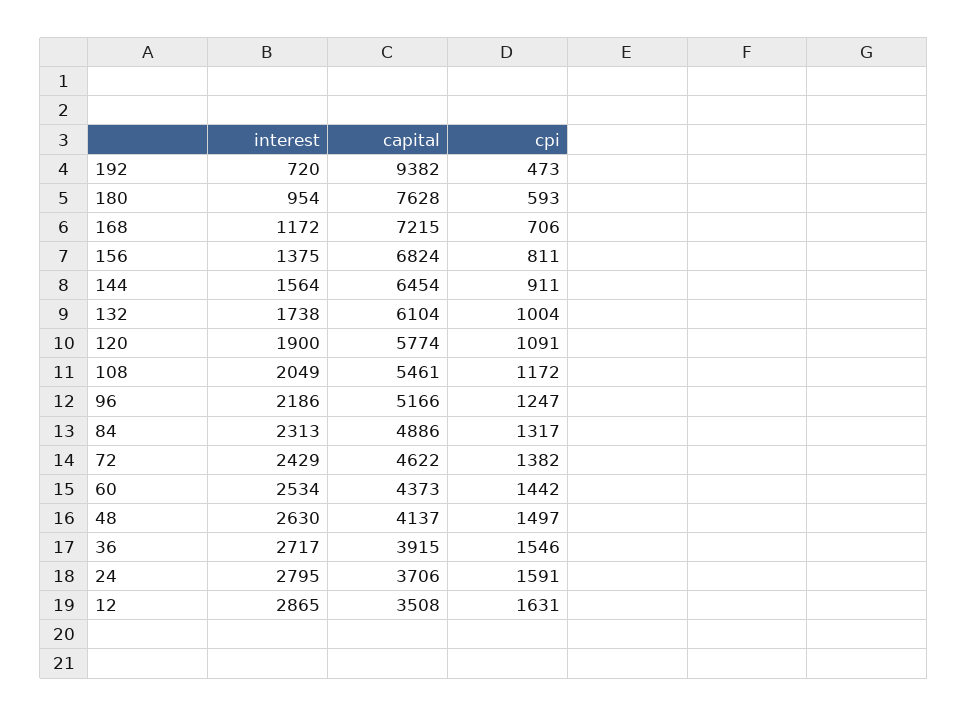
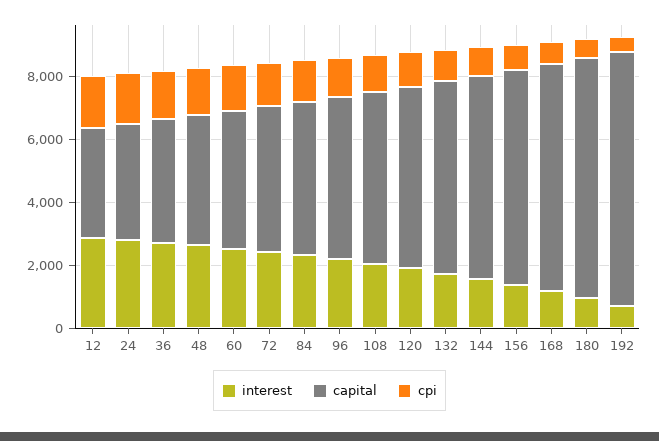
capital, 192: 9382 -> 8000

